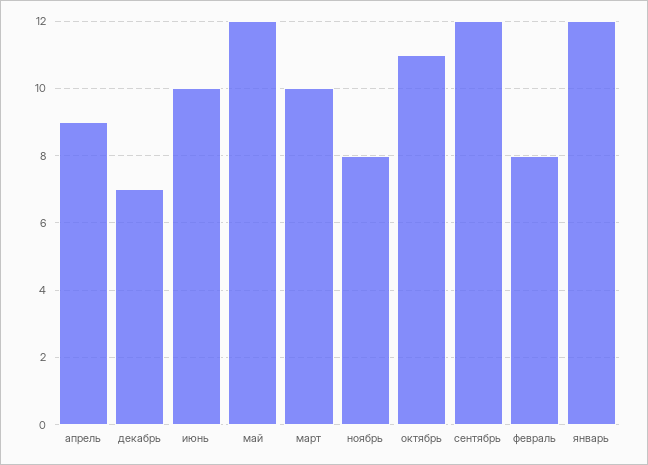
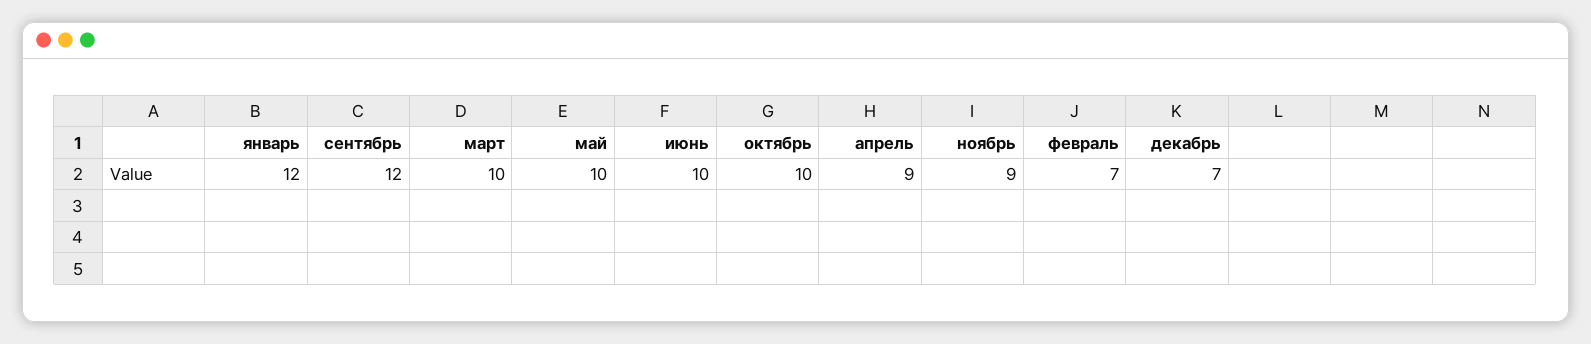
май: 12 -> 10
ноябрь: 8 -> 9
октябрь: 11 -> 10
февраль: 8 -> 7

